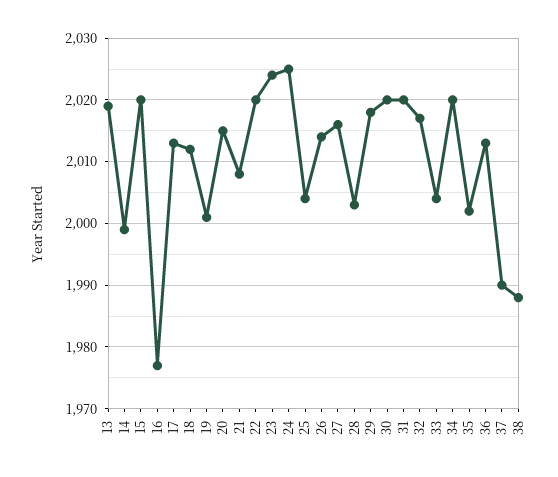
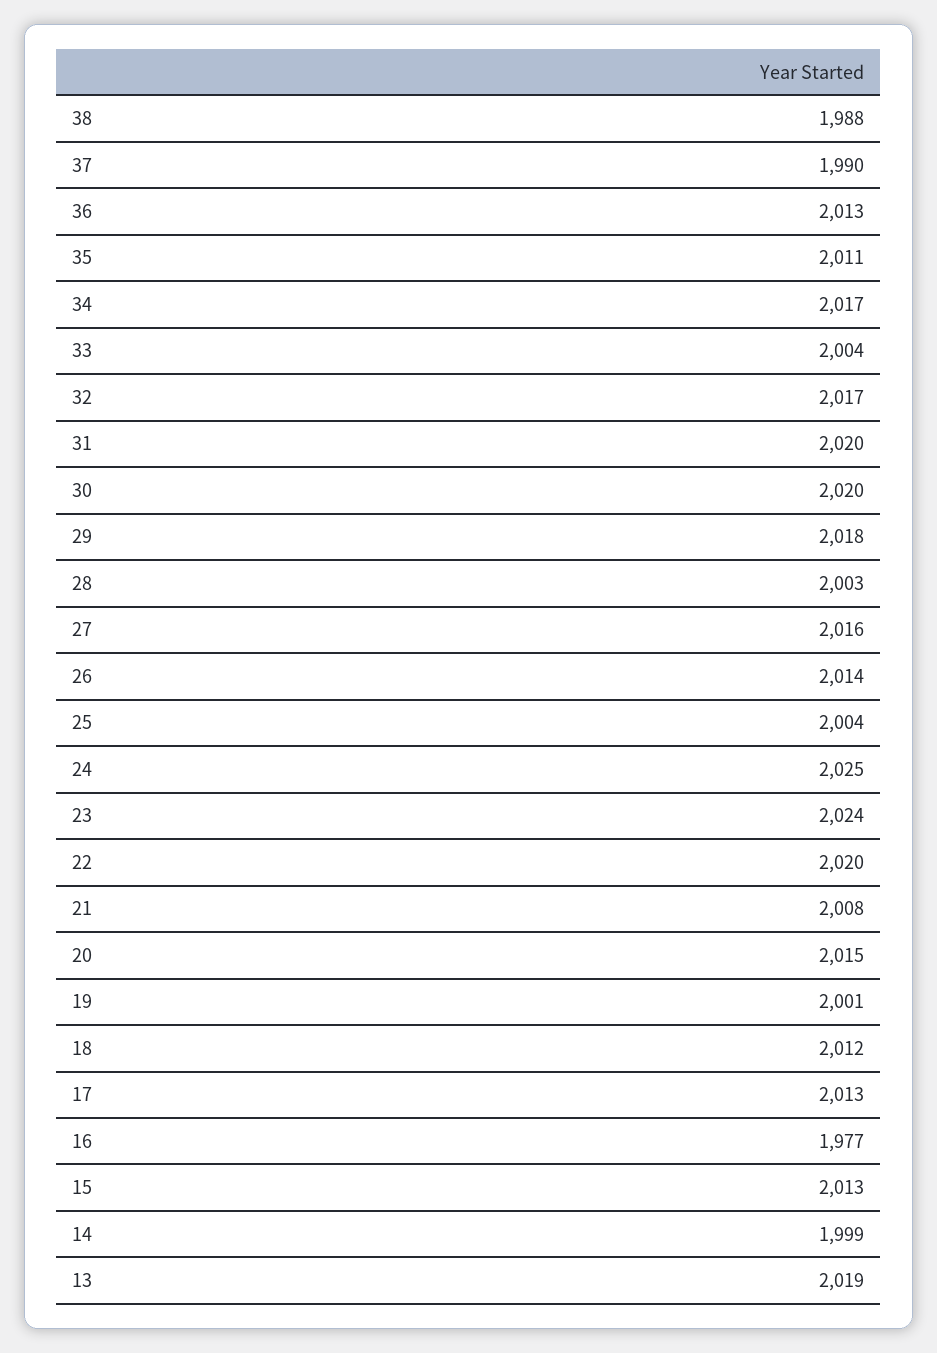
15: 2020 -> 2013
34: 2020 -> 2017
35: 2002 -> 2011

